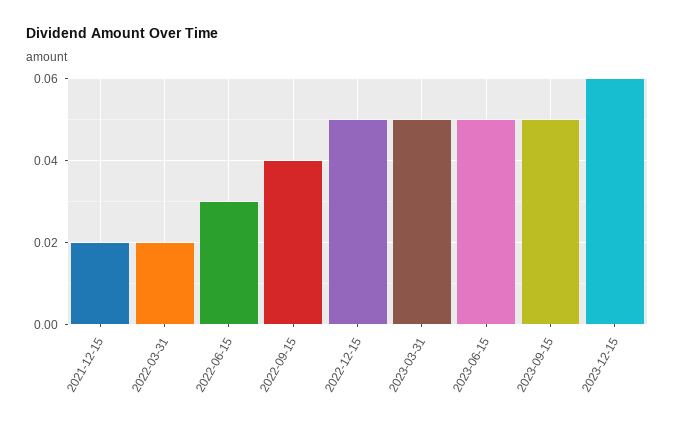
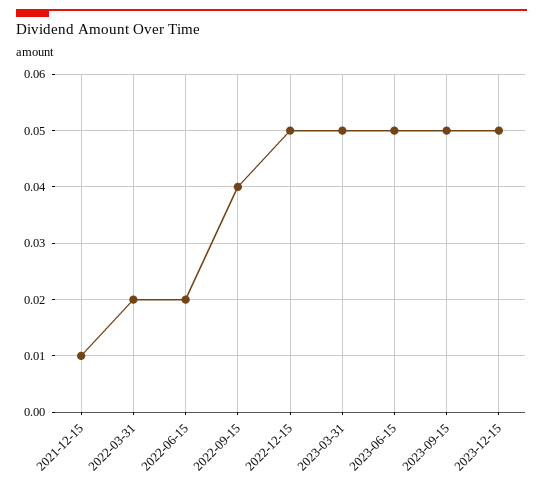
2021-12-15: 0.02 -> 0.01
2022-06-15: 0.03 -> 0.02
2023-12-15: 0.06 -> 0.05

